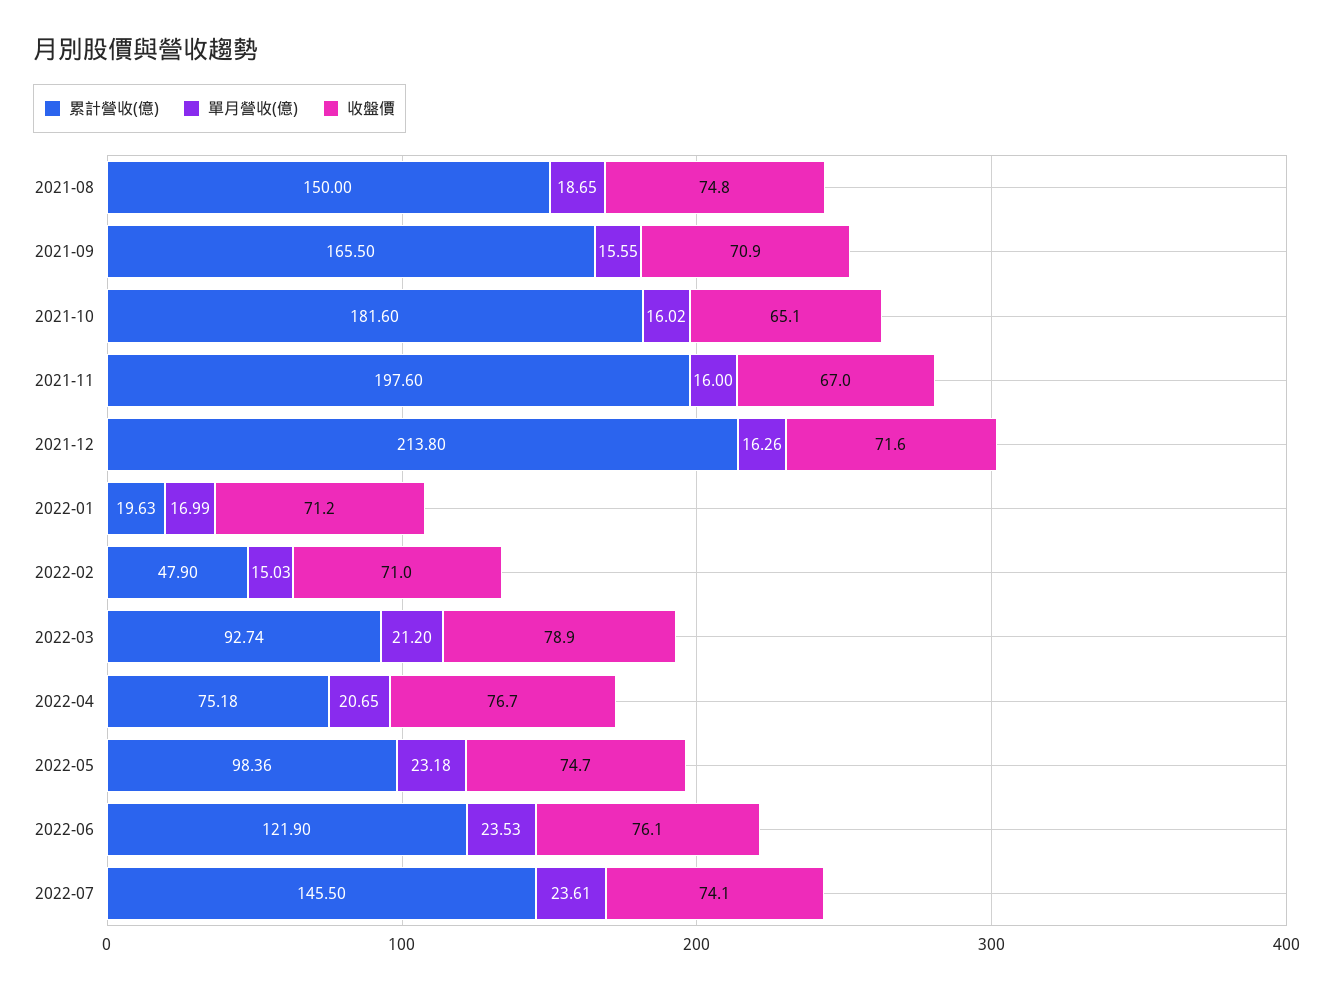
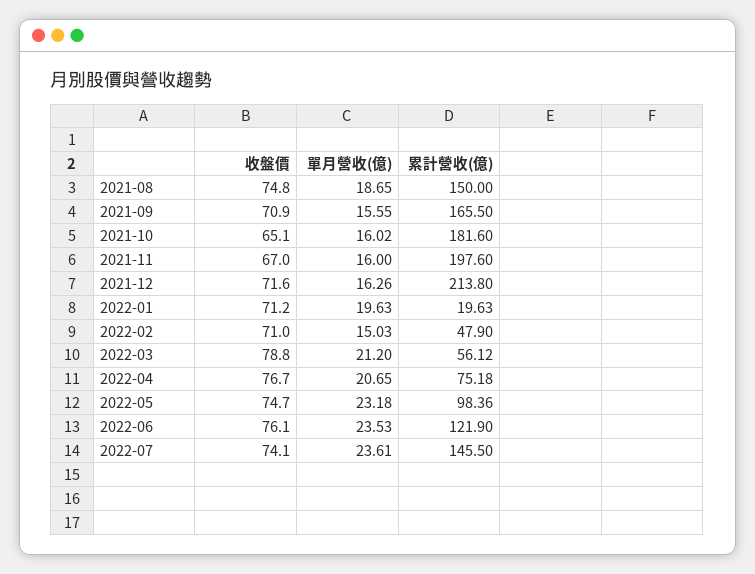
單月營收(億), 2022-01: 16.99 -> 19.63
累計營收(億), 2022-03: 92.74 -> 56.12
收盤價, 2022-03: 78.9 -> 78.8

